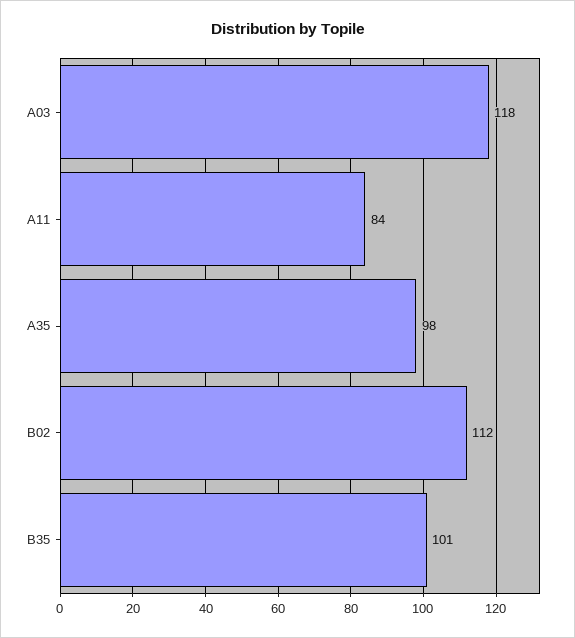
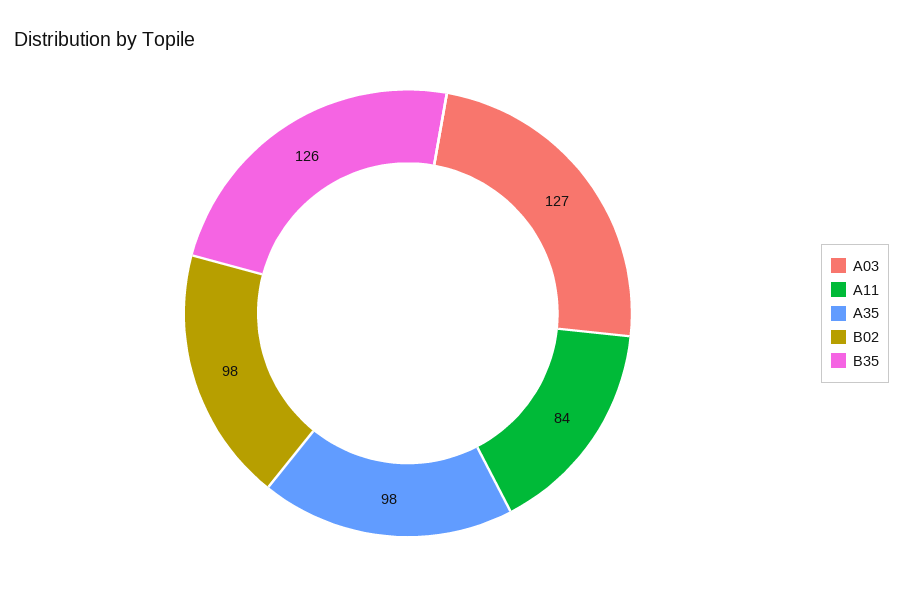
A03: 118 -> 127
B02: 112 -> 98
B35: 101 -> 126

